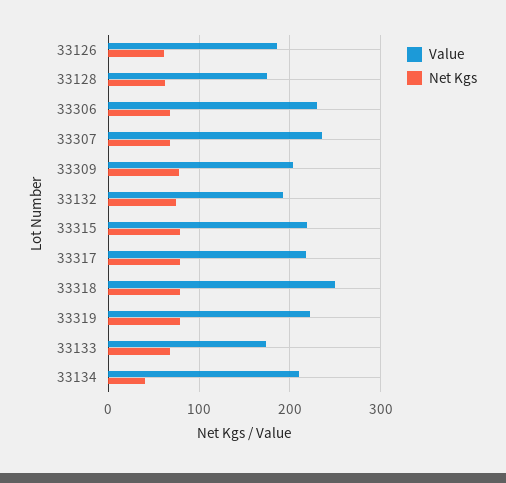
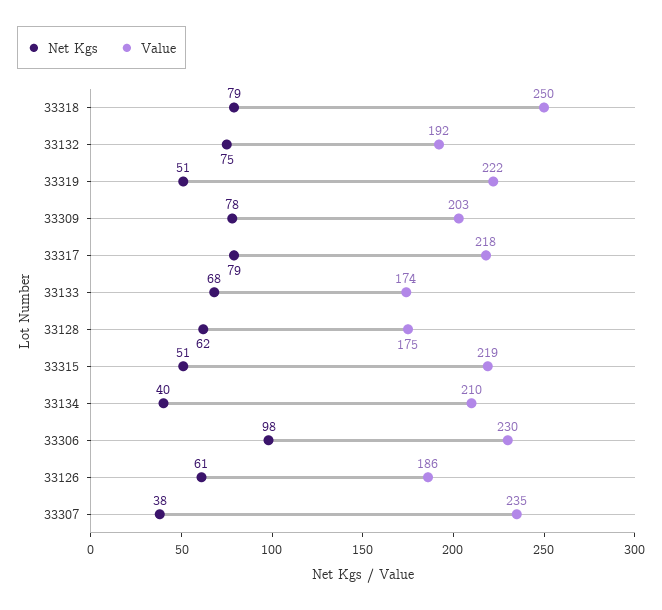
Net Kgs, 33306: 70 -> 98
Net Kgs, 33307: 70 -> 38
Net Kgs, 33315: 80 -> 51
Net Kgs, 33319: 80 -> 51

